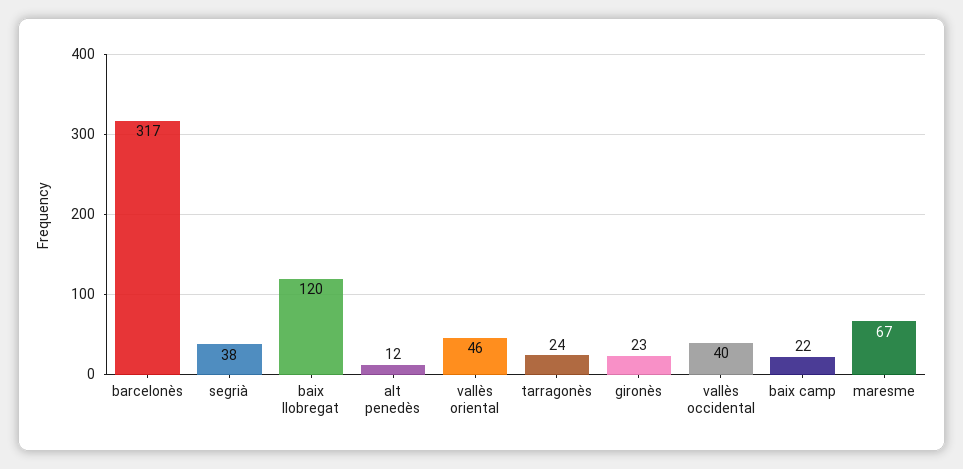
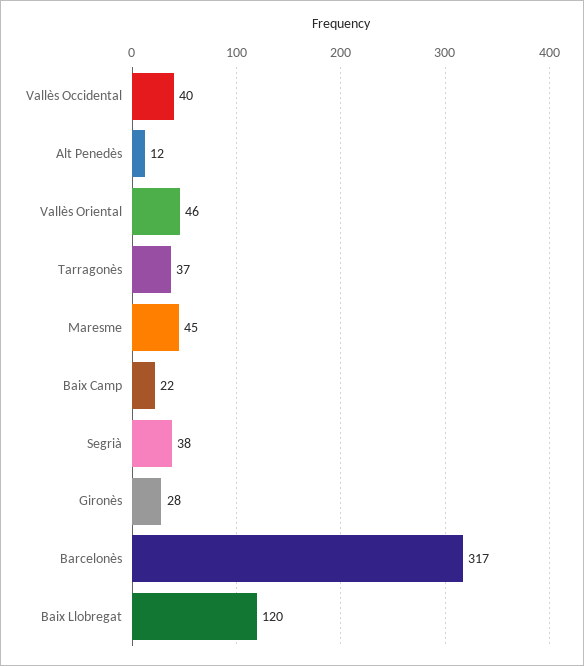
tarragonès: 24 -> 37
gironès: 23 -> 28
maresme: 67 -> 45

